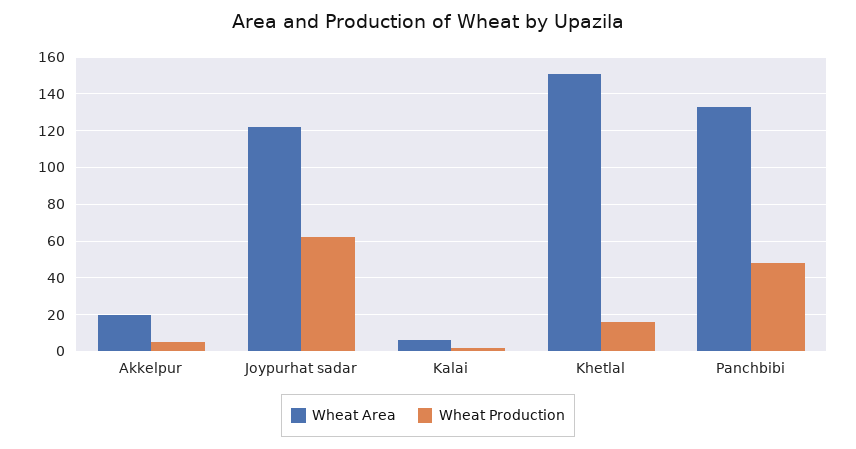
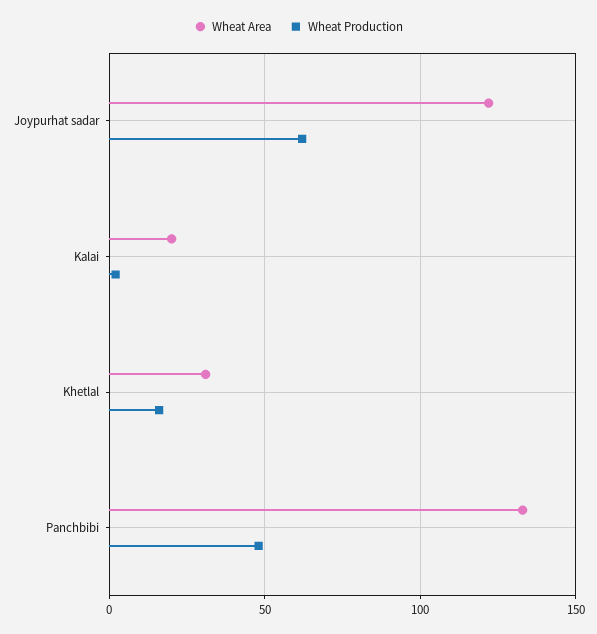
Wheat Area, Akkelpur: 20 -> none
Wheat Production, Akkelpur: 5 -> none
Wheat Area, Kalai: 5 -> 20
Wheat Area, Khetlal: 150 -> 30

